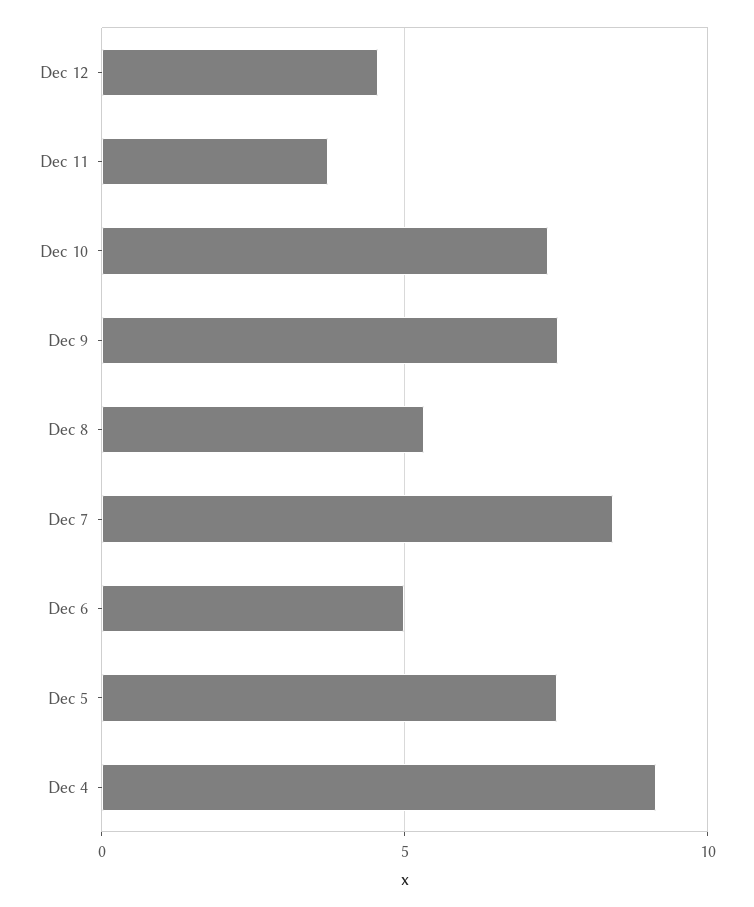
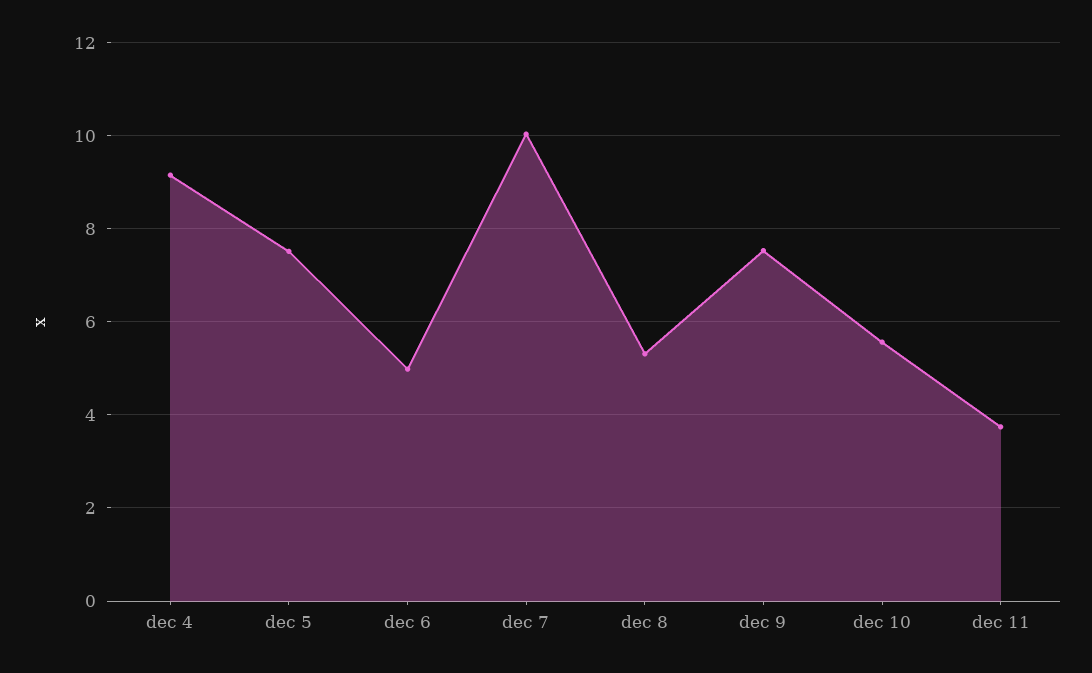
Dec 12: 4.5 -> none
Dec 10: 7.5 -> 5.6
Dec 7: 8.5 -> 10

